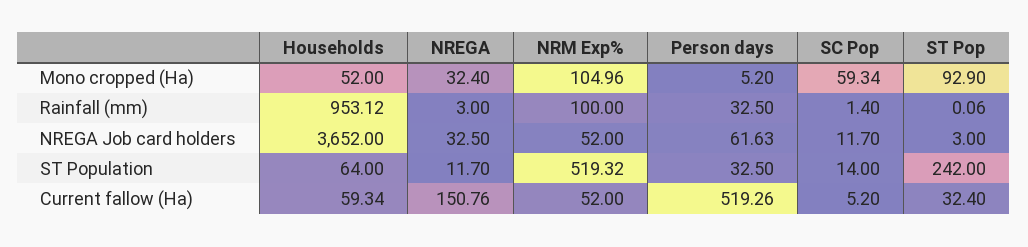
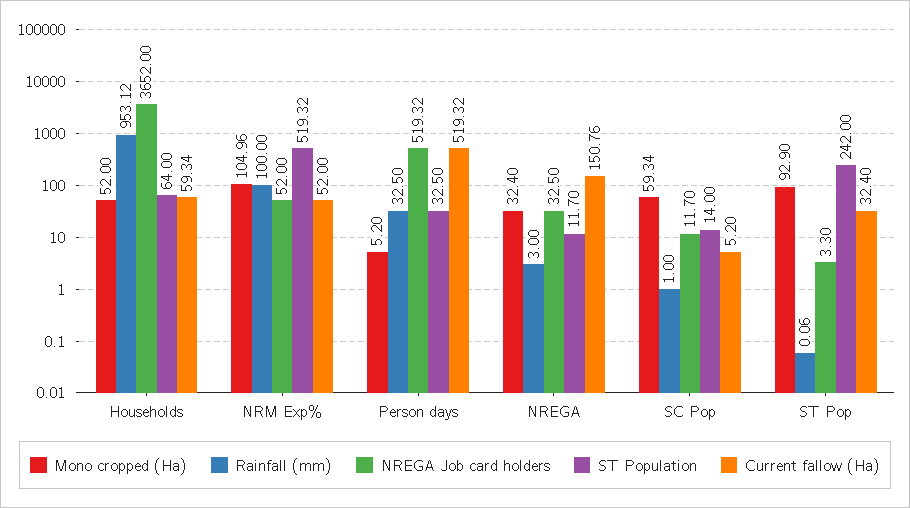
Rainfall (mm), SC Pop: 1.4 -> 1
NREGA Job card holders, Person days: 61.63 -> 519.32
NREGA Job card holders, ST Pop: 3 -> 3.3
Current fallow (Ha), Person days: 519.26 -> 519.32

